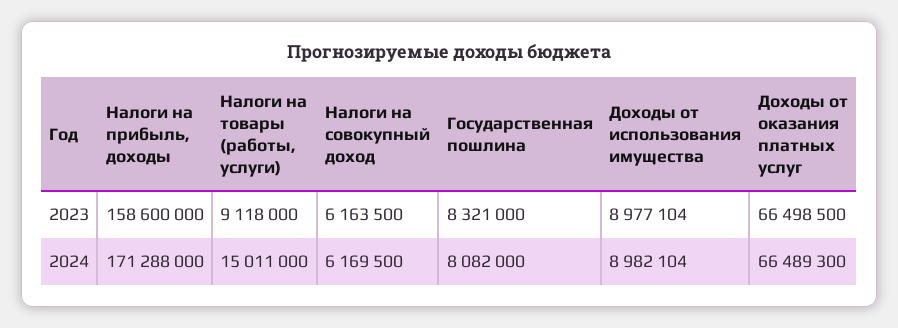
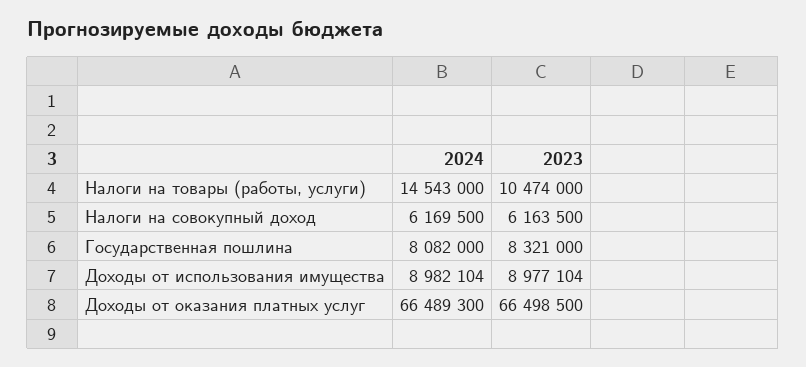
Налоги на прибыль, доходы, 2023: 158600000 -> none
Налоги на товары (работы, услуги), 2023: 9118000 -> 10474000
Налоги на прибыль, доходы, 2024: 171288000 -> none
Налоги на товары (работы, услуги), 2024: 15011000 -> 14543000

